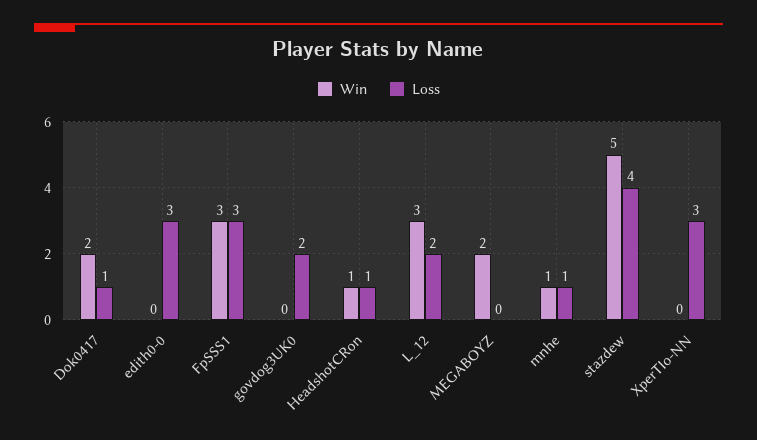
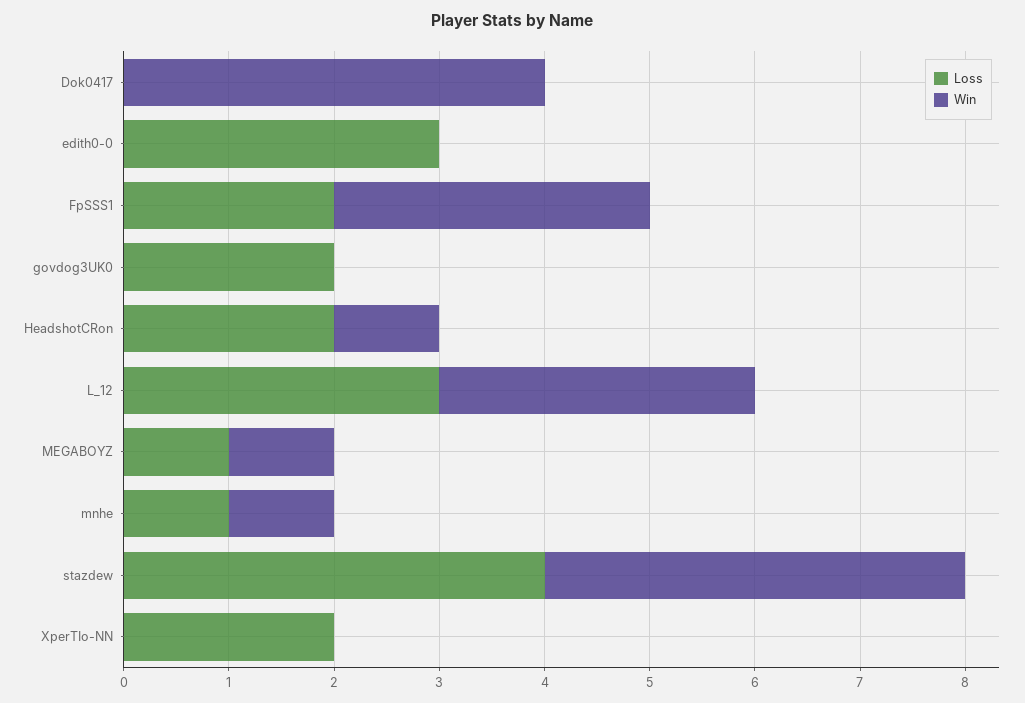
Win, Dok0417: 2 -> 4
Loss, Dok0417: 1 -> 0
Loss, FpSSS1: 3 -> 2
Loss, HeadshotCRon: 1 -> 2
Loss, L_12: 2 -> 3
Win, MEGABOYZ: 2 -> 1
Loss, MEGABOYZ: 0 -> 1
Win, stazdew: 5 -> 4
Loss, XperTIo-NN: 3 -> 2

